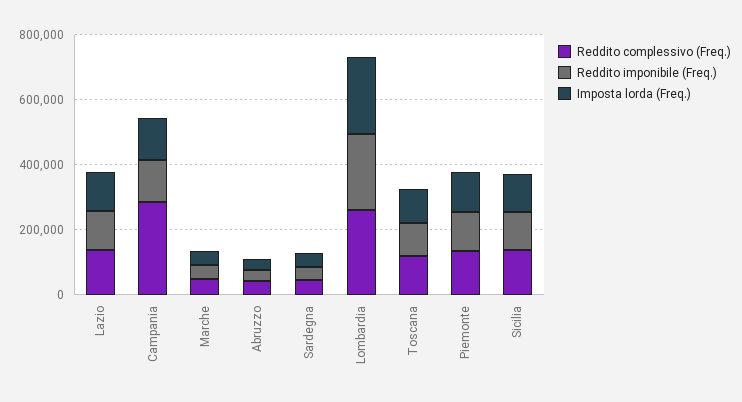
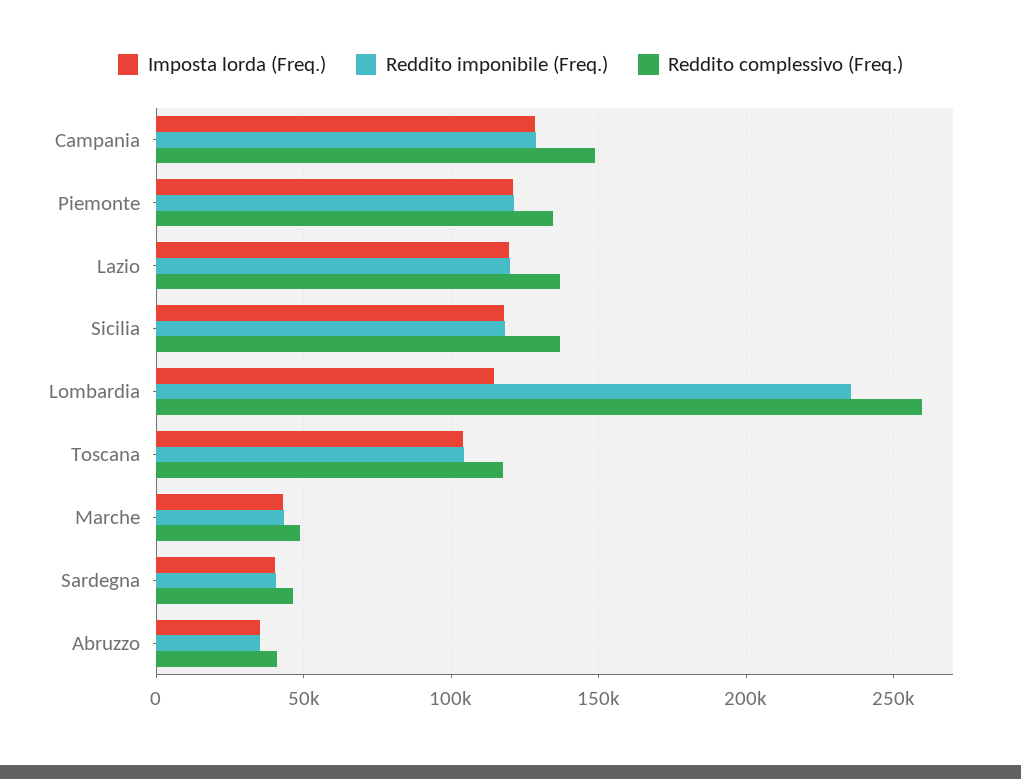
Reddito complessivo (Freq.), Campania: 300000 -> 150000
Imposta lorda (Freq.), Lombardia: 250000 -> 115000

